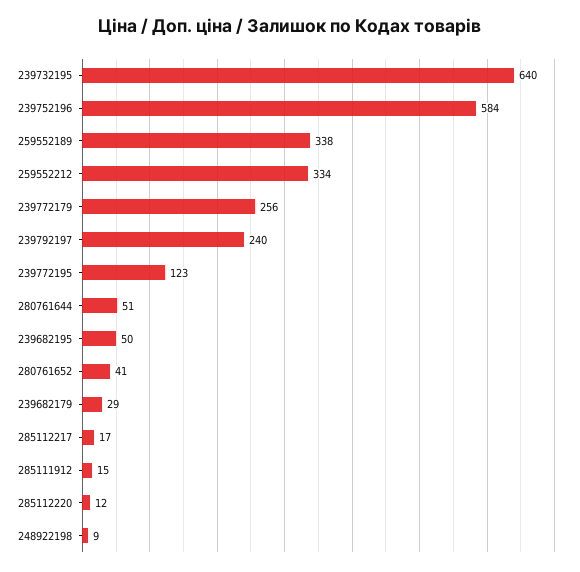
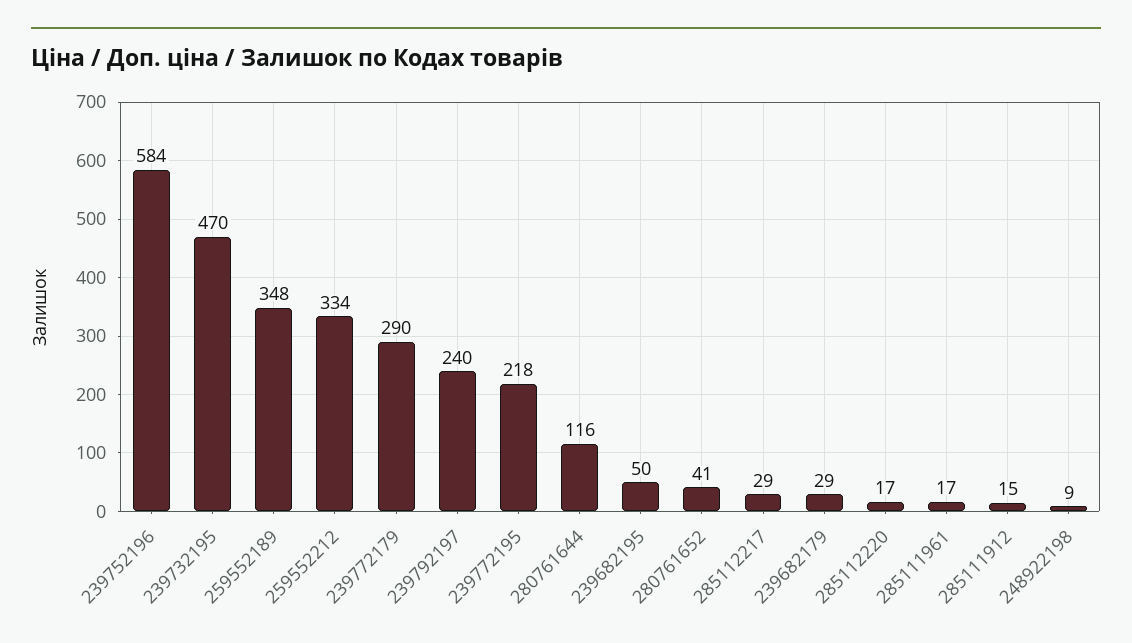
239732195: 640 -> 470
259552189: 338 -> 348
239772179: 256 -> 290
239772195: 123 -> 218
280761644: 51 -> 116
285112217: 17 -> 29
285112220: 12 -> 17
285111961: none -> 17

